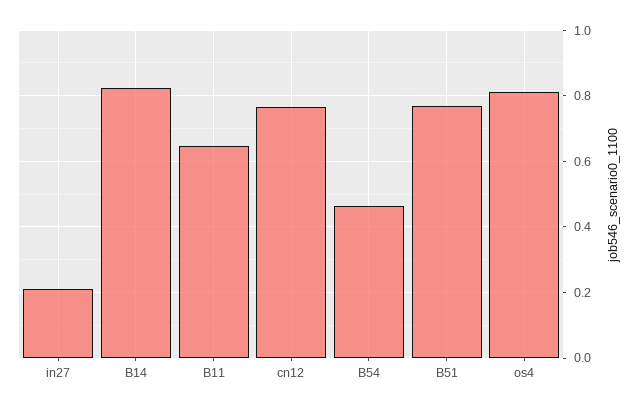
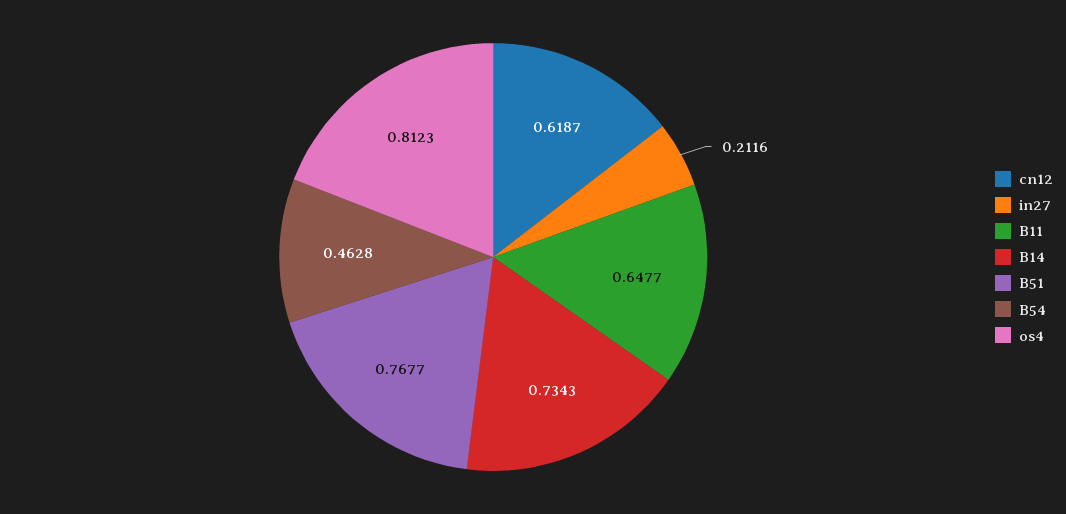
B14: 0.82 -> 0.7343
cn12: 0.76 -> 0.6187

